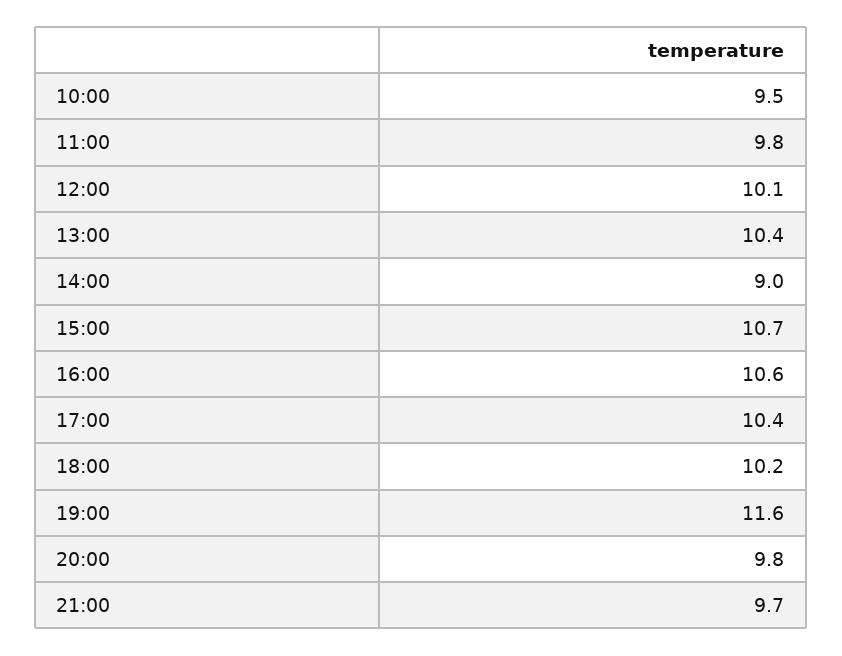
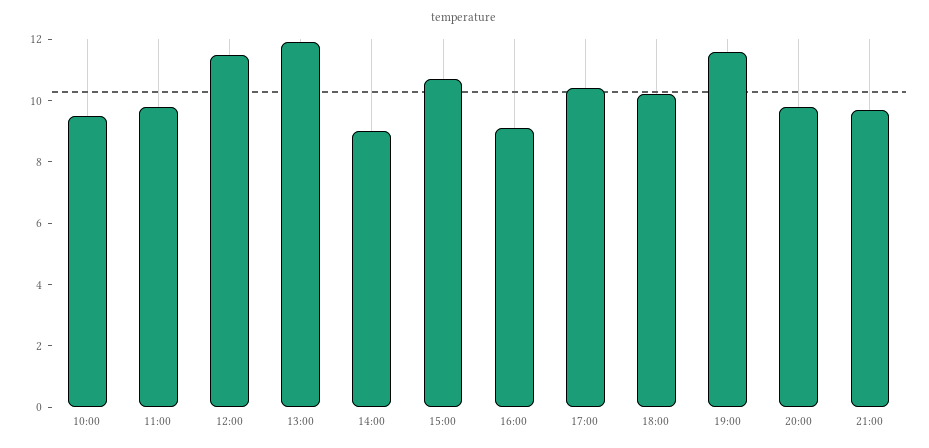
12:00: 10.1 -> 11.5
13:00: 10.4 -> 12
16:00: 10.6 -> 9

